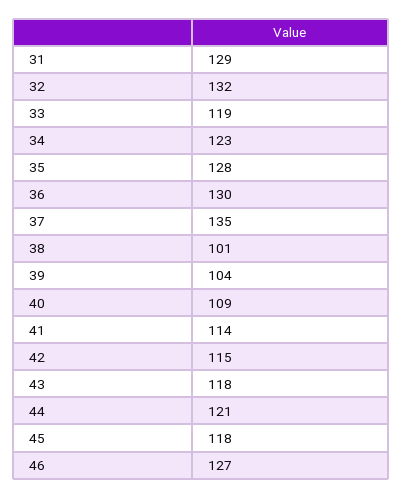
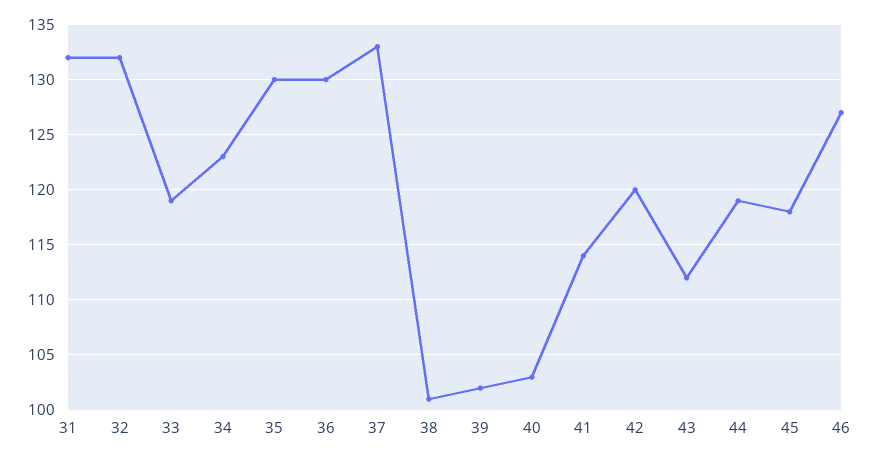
31: 129 -> 132
35: 128 -> 130
37: 135 -> 133
39: 104 -> 102
40: 109 -> 103
42: 115 -> 120
43: 118 -> 112
44: 121 -> 119

